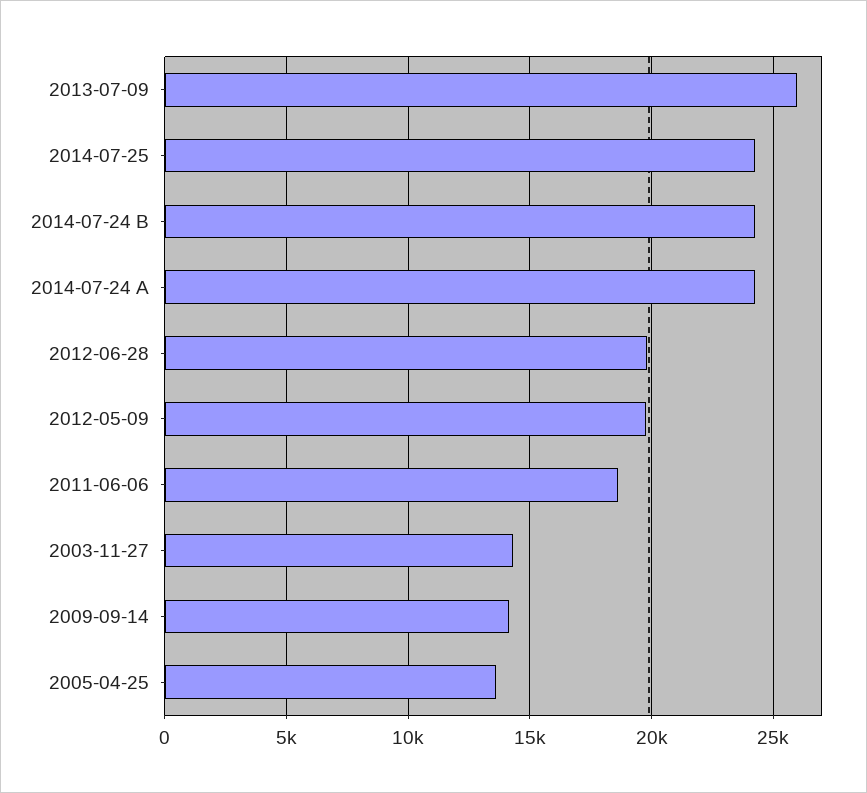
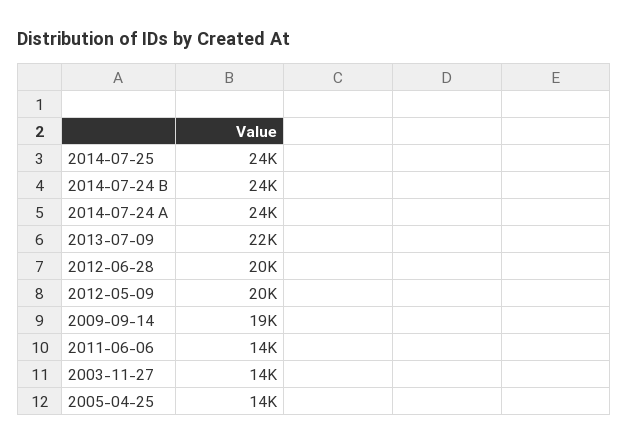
2013-07-09: 26000 -> 22000
2011-06-06: 18500 -> 14000
2009-09-14: 14000 -> 19000

